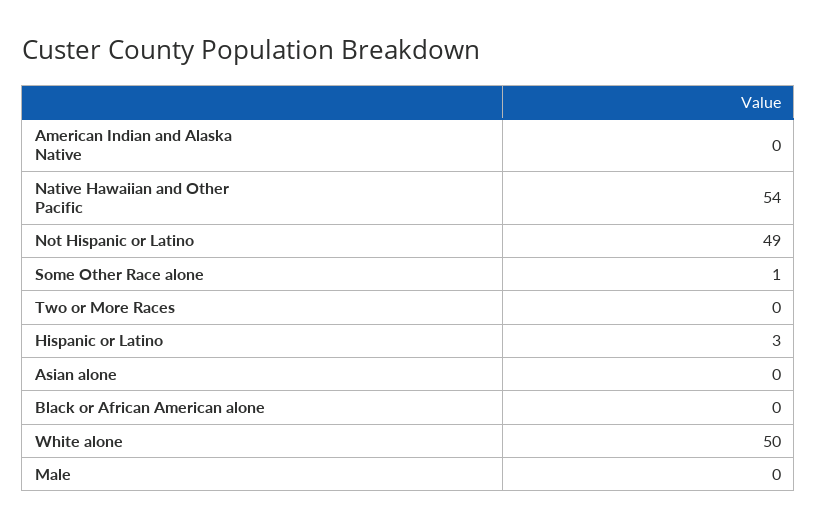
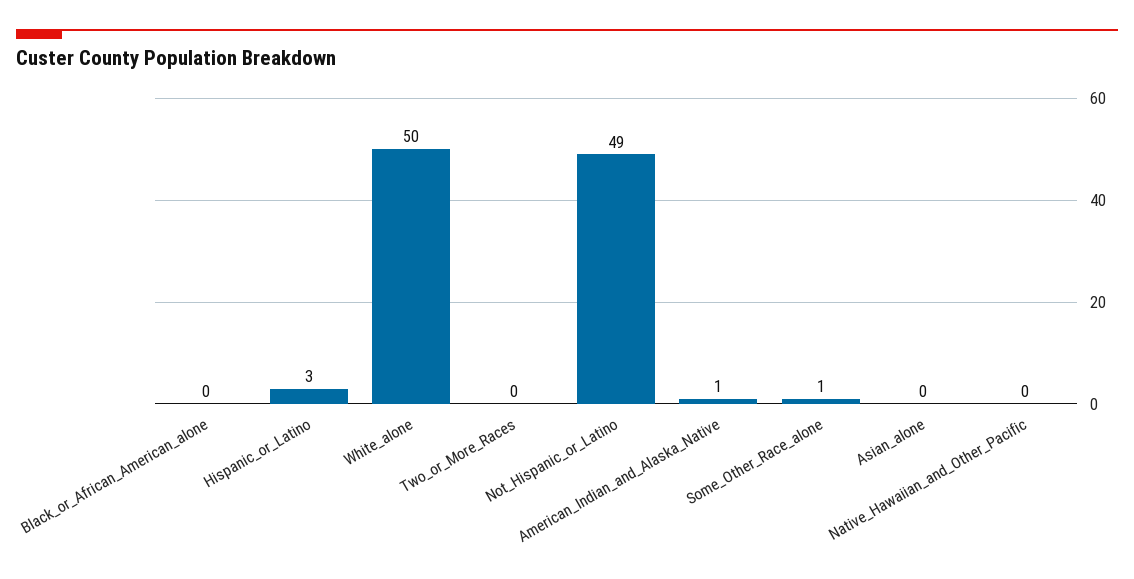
American Indian and Alaska Native: 0 -> 1
Native Hawaiian and Other Pacific: 54 -> 0
Male: 0 -> none

